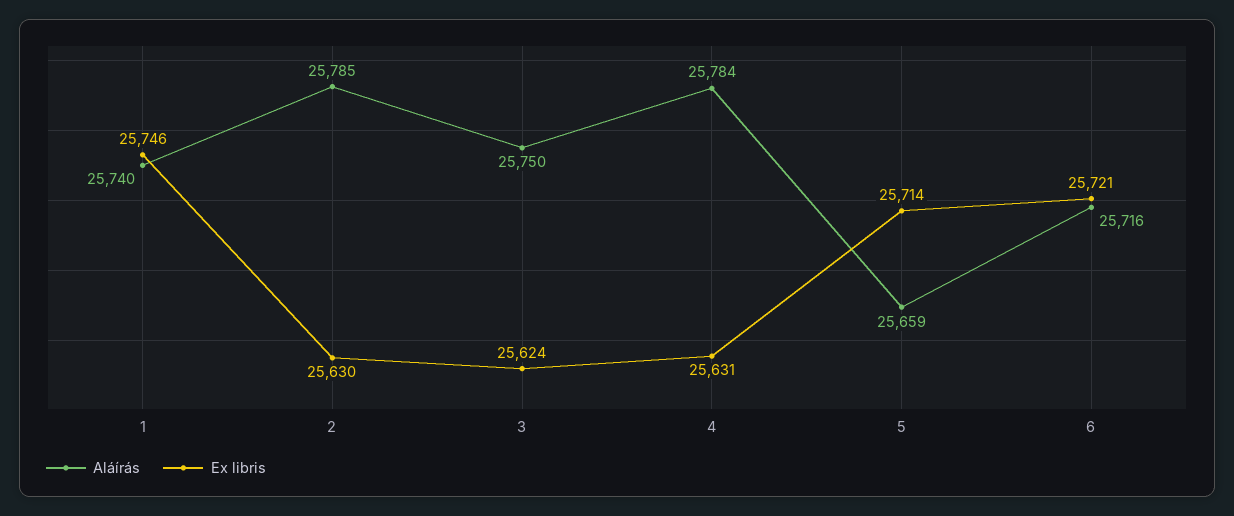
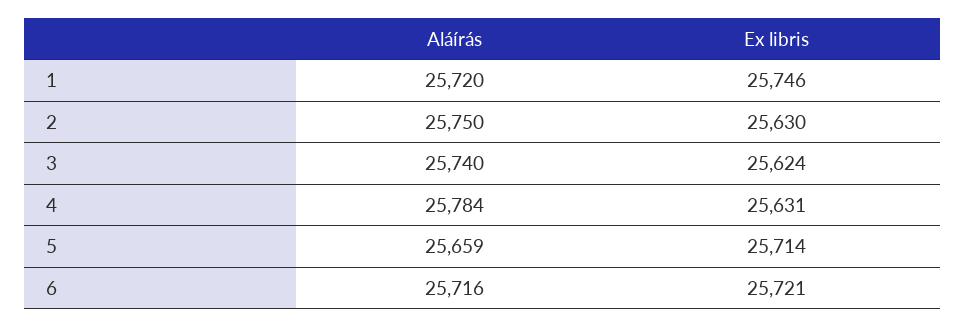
Aláírás, 1: 25740 -> 25720
Aláírás, 2: 25785 -> 25750
Aláírás, 3: 25750 -> 25740

